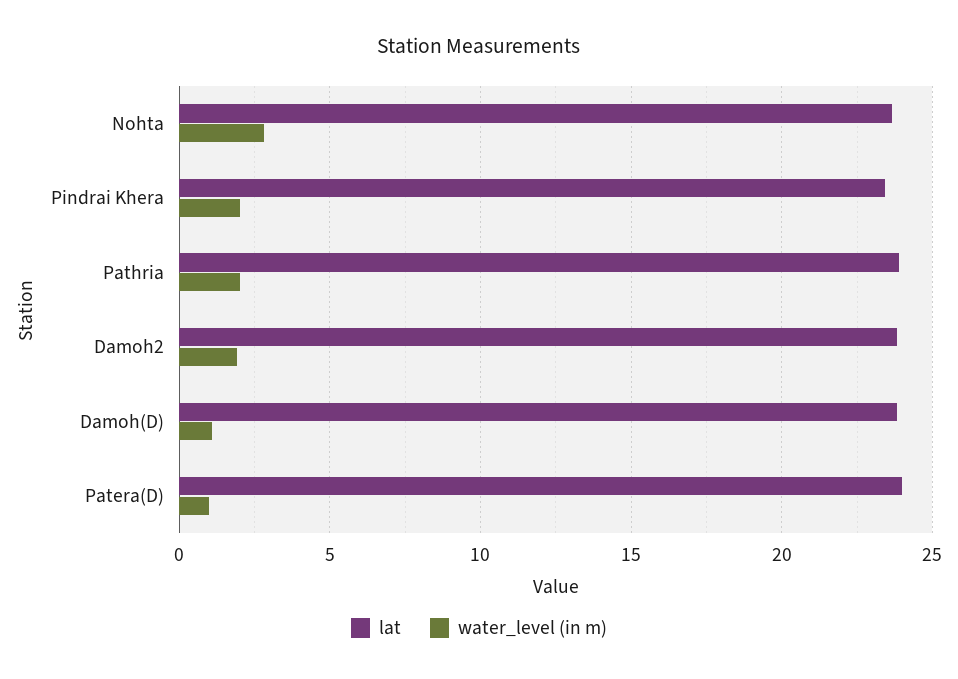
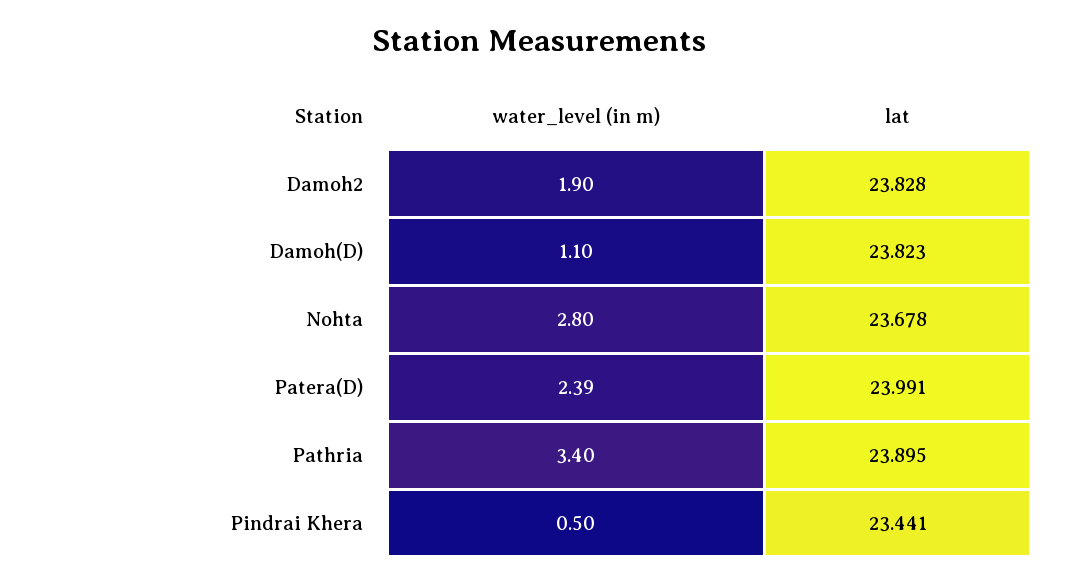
water_level (in m), Pindrai Khera: 2 -> 0.5
water_level (in m), Pathria: 2 -> 3.4
water_level (in m), Patera(D): 1 -> 2.39

